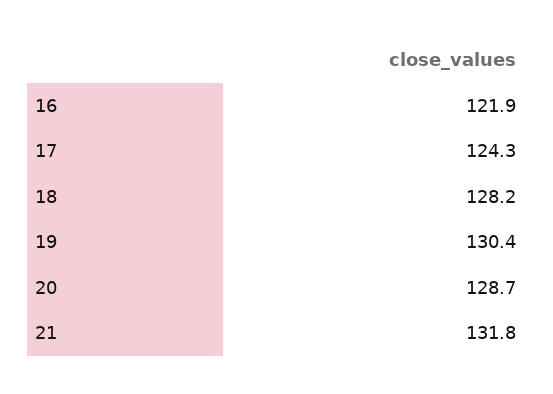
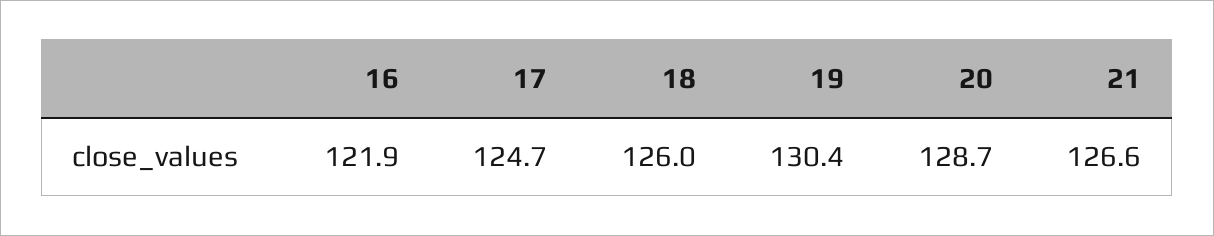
17: 124.3 -> 124.7
18: 128.2 -> 126
21: 131.8 -> 126.6

